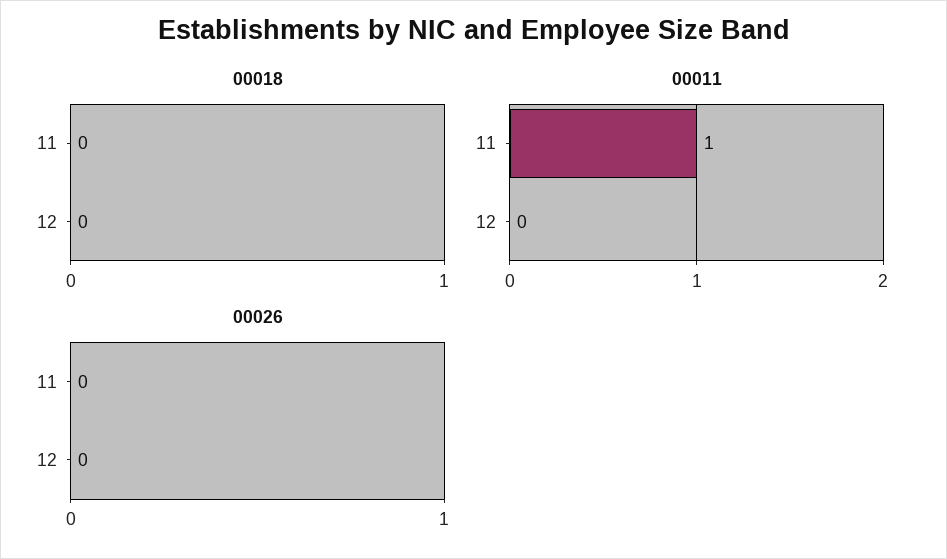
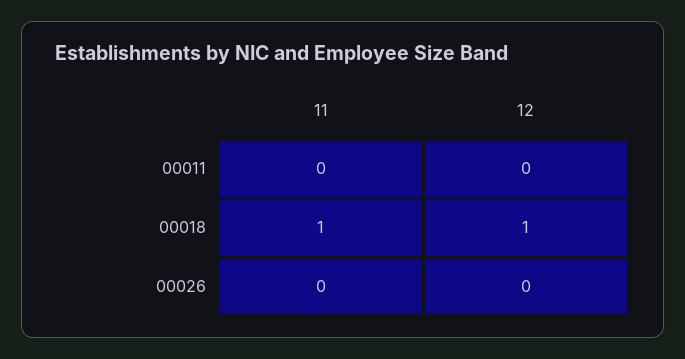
00018, 11: 0 -> 1
00018, 12: 0 -> 1
00011, 11: 1 -> 0

